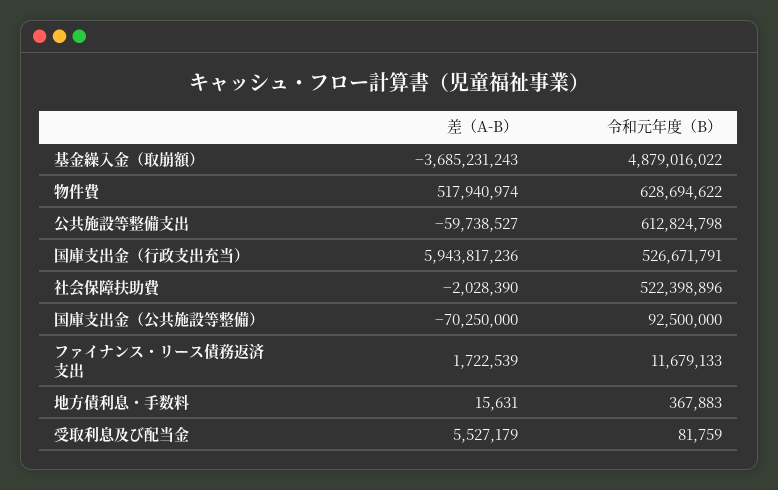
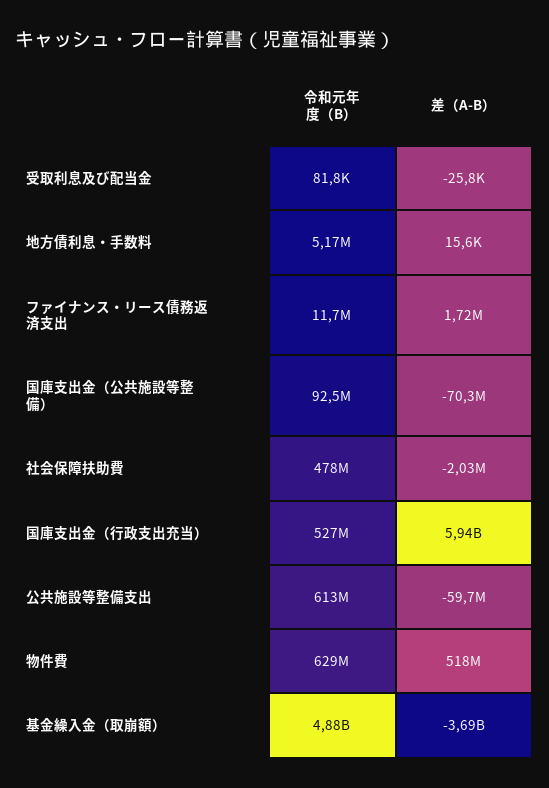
令和元年度（B）, 社会保障扶助費: 522398896 -> 478000000
令和元年度（B）, 地方債利息・手数料: 367883 -> 5170000
差（A-B）, 受取利息及び配当金: 5527179 -> -25800

